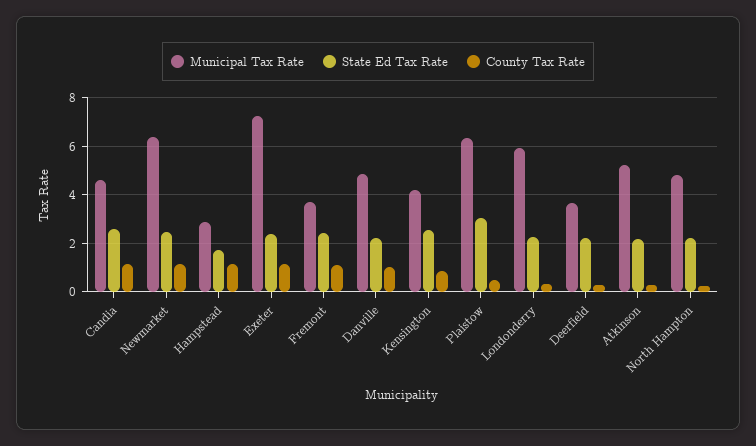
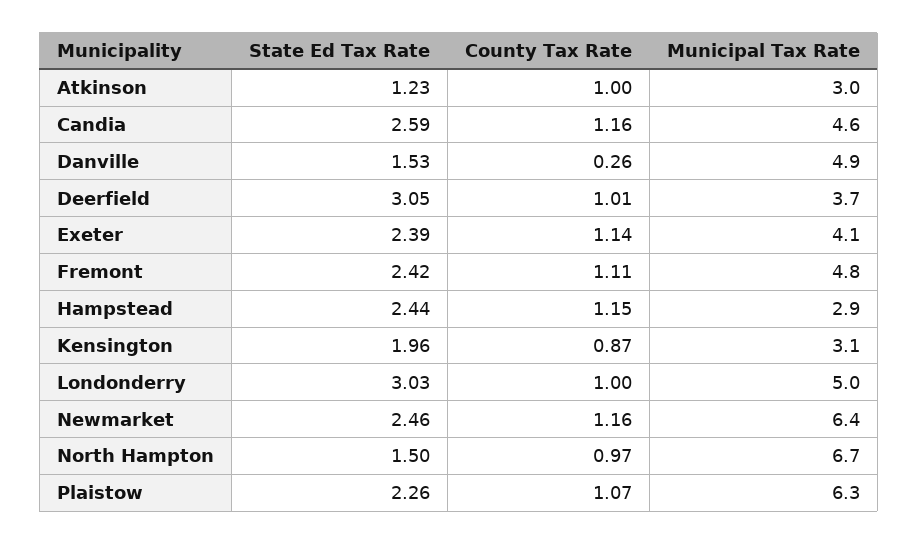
State Ed Tax Rate, Hampstead: 1.75 -> 2.44
Municipal Tax Rate, Exeter: 7.25 -> 4.1
Municipal Tax Rate, Fremont: 3.75 -> 4.8
State Ed Tax Rate, Danville: 2.25 -> 1.53
County Tax Rate, Danville: 1 -> 0.26
Municipal Tax Rate, Kensington: 4.25 -> 3.1
State Ed Tax Rate, Kensington: 2.5 -> 1.96
State Ed Tax Rate, Plaistow: 3 -> 2.26
County Tax Rate, Plaistow: 0.5 -> 1.07
Municipal Tax Rate, Londonderry: 6 -> 5
State Ed Tax Rate, Londonderry: 2.25 -> 3.03
County Tax Rate, Londonderry: 0.25 -> 1
State Ed Tax Rate, Deerfield: 2.25 -> 3.05
County Tax Rate, Deerfield: 0.25 -> 1.01
Municipal Tax Rate, Atkinson: 5.25 -> 3
State Ed Tax Rate, Atkinson: 2.25 -> 1.23
County Tax Rate, Atkinson: 0.25 -> 1
Municipal Tax Rate, North Hampton: 4.75 -> 6.7
State Ed Tax Rate, North Hampton: 2.25 -> 1.5
County Tax Rate, North Hampton: 0.25 -> 0.97

